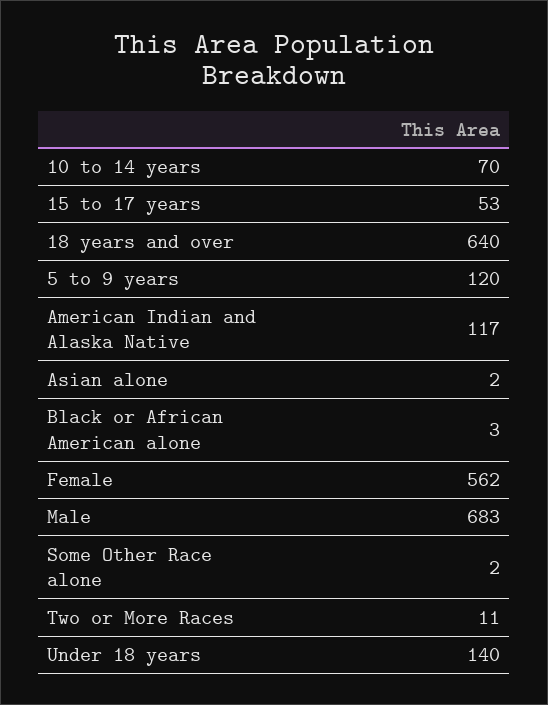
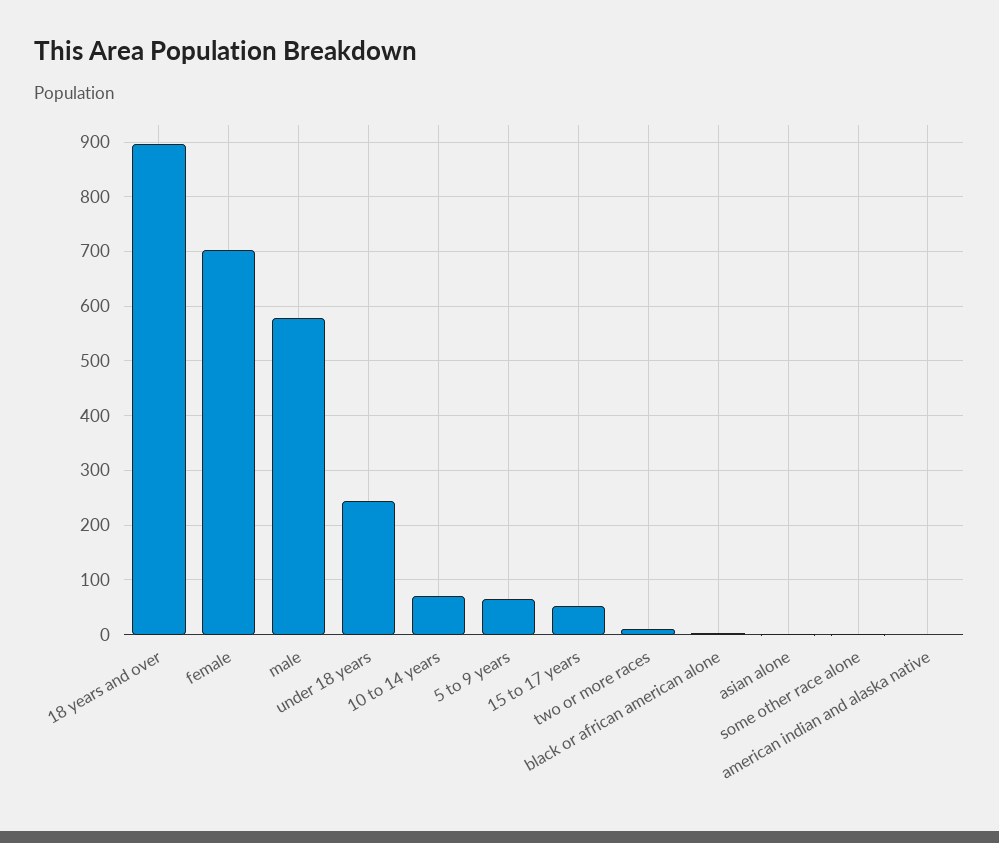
18 years and over: 640 -> 900
5 to 9 years: 120 -> 60
American Indian and Alaska Native: 117 -> 0
Female: 562 -> 700
Male: 683 -> 580
Under 18 years: 140 -> 240

